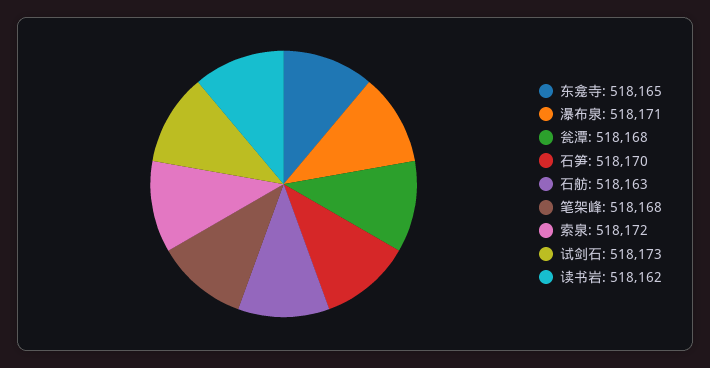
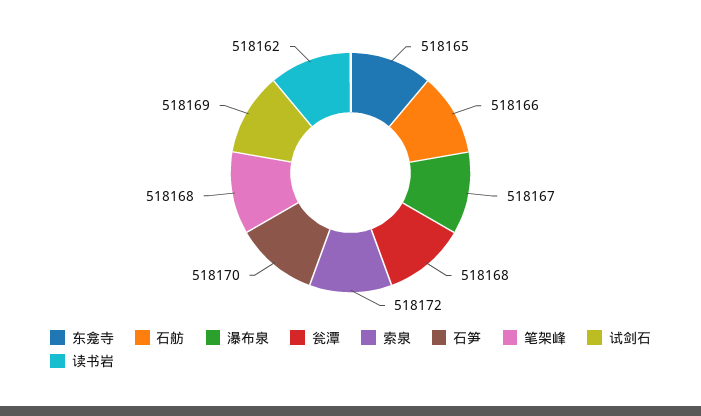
瀑布泉: 518171 -> 518167
石舫: 518163 -> 518166
试剑石: 518173 -> 518169

